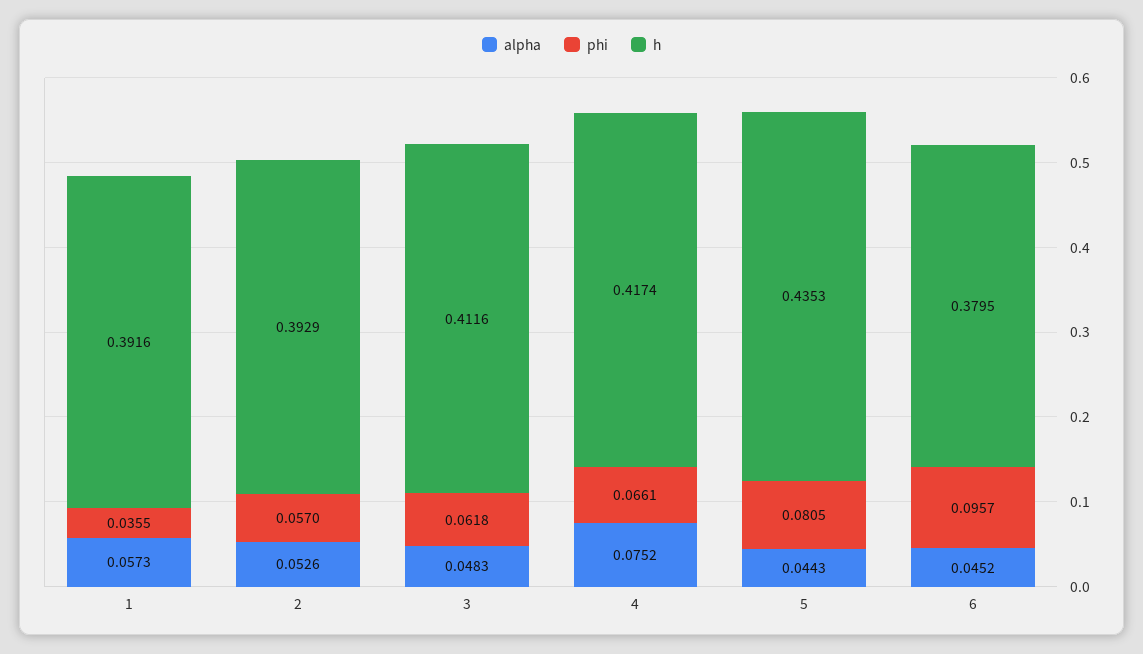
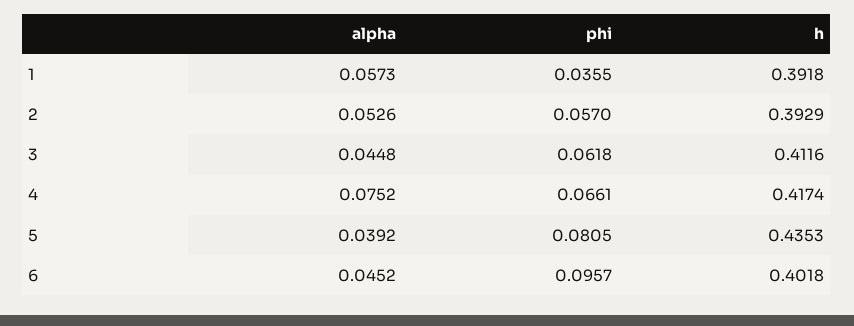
h, 1: 0.3916 -> 0.3918
alpha, 3: 0.0483 -> 0.0448
alpha, 5: 0.0443 -> 0.0392
h, 6: 0.3795 -> 0.4018

